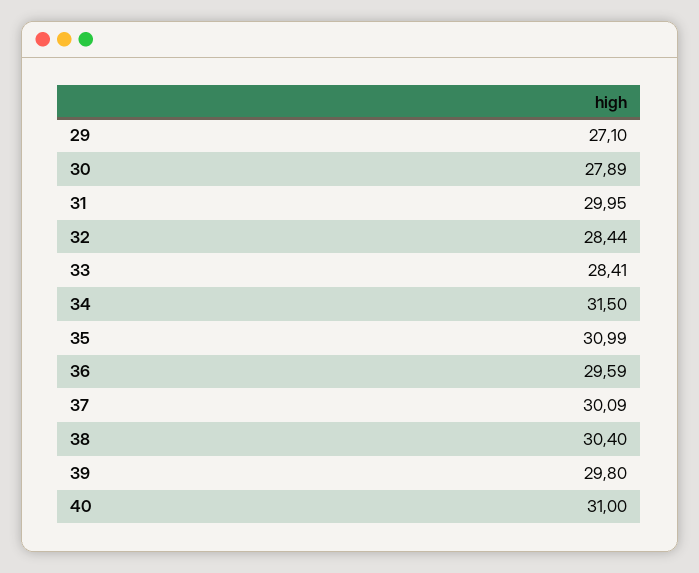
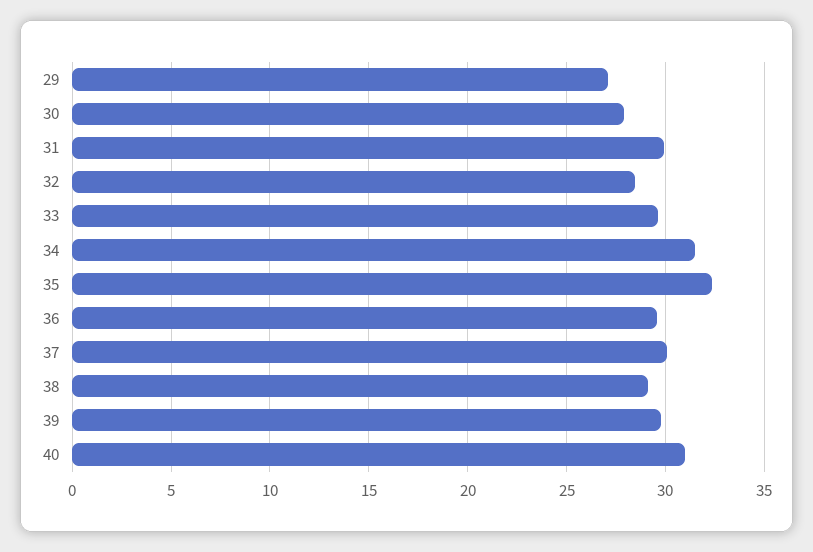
33: 28.41 -> 29.5
35: 30.99 -> 32.5
38: 30.4 -> 29

